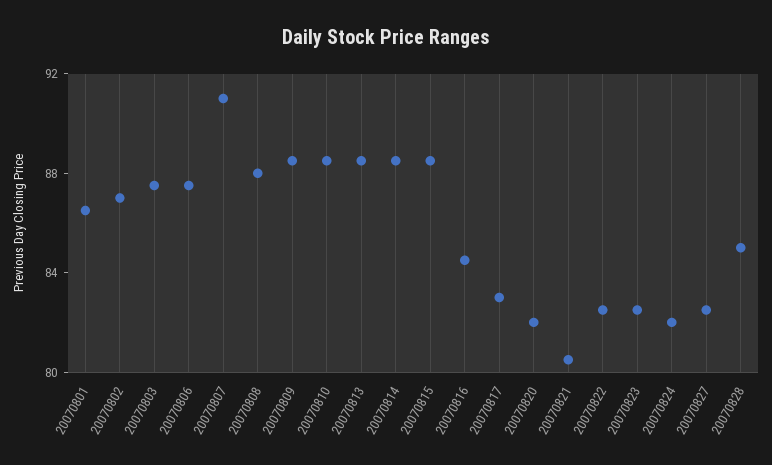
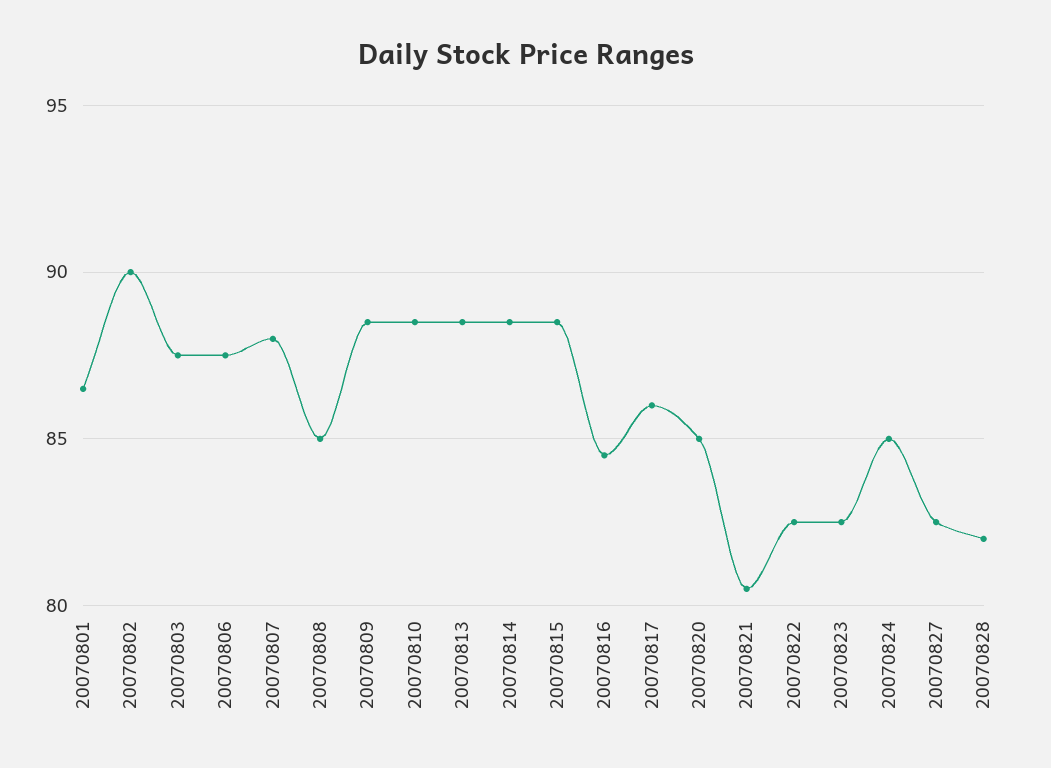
20070802: 87 -> 90
20070807: 91 -> 88
20070808: 88 -> 85
20070817: 83 -> 86
20070820: 82 -> 85
20070824: 82 -> 85
20070828: 85 -> 82

